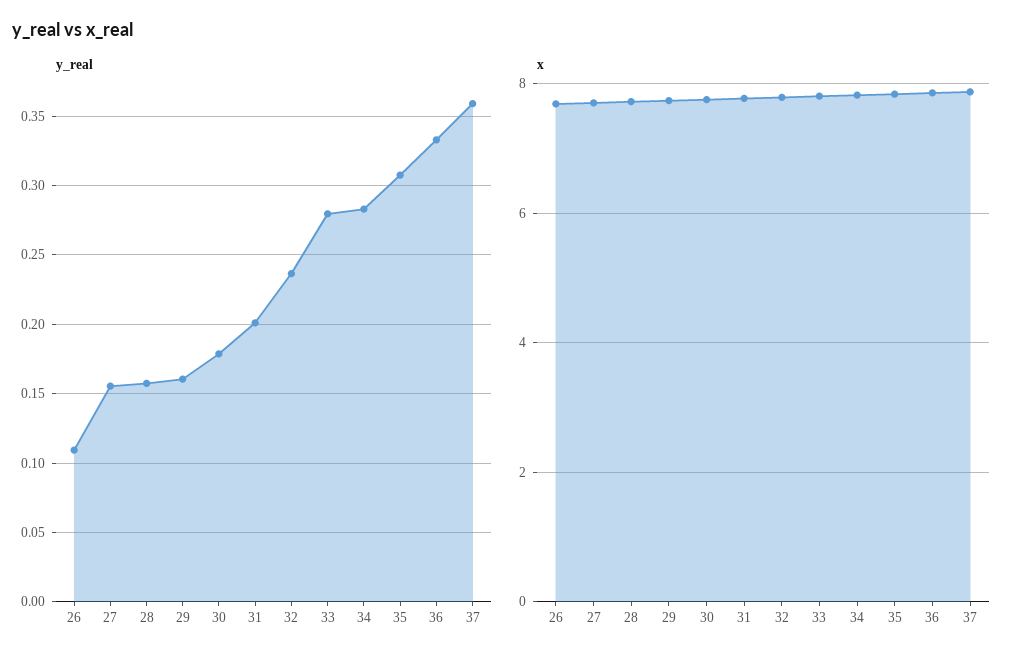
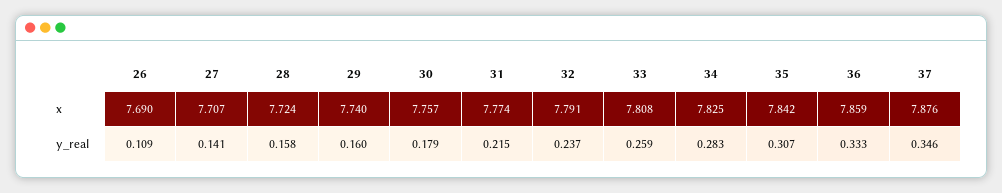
y_real, 27: 0.155 -> 0.141
y_real, 31: 0.2 -> 0.215
y_real, 33: 0.28 -> 0.259
y_real, 37: 0.36 -> 0.346

